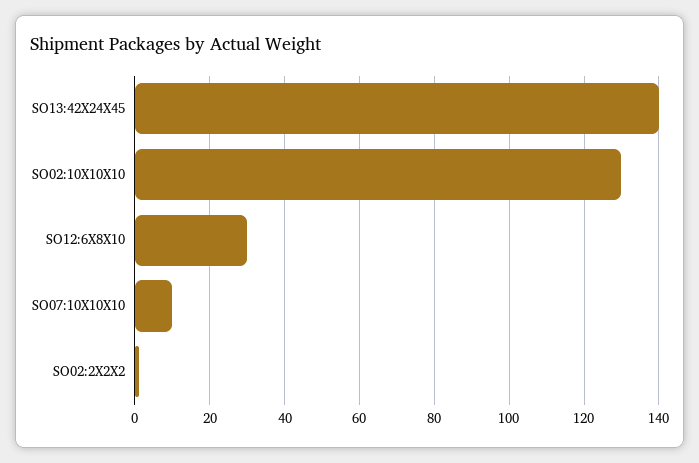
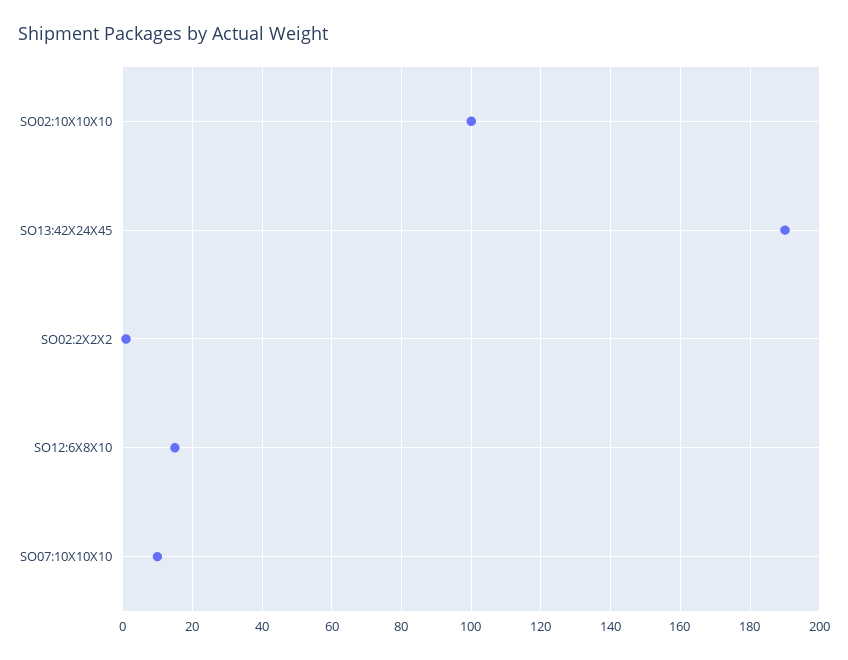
SO13:42X24X45: 140 -> 190
SO02:10X10X10: 130 -> 100
SO12:6X8X10: 30 -> 15

